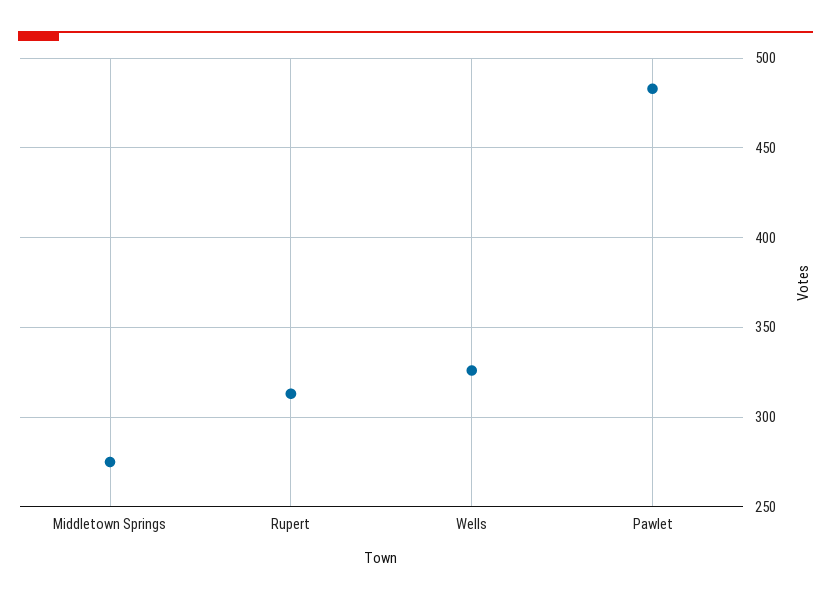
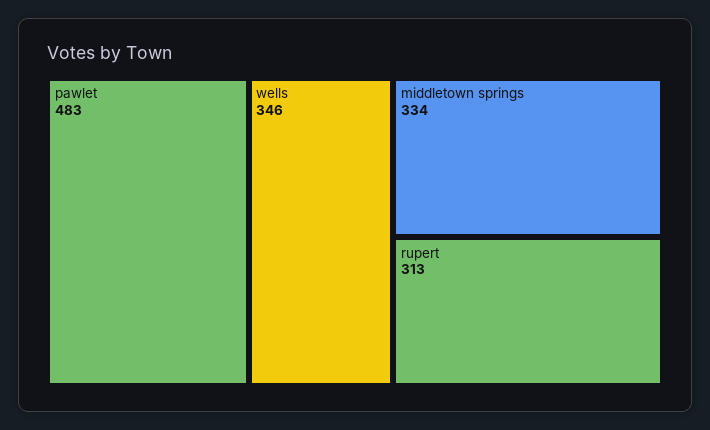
Middletown Springs: 275 -> 334
Wells: 325 -> 346

